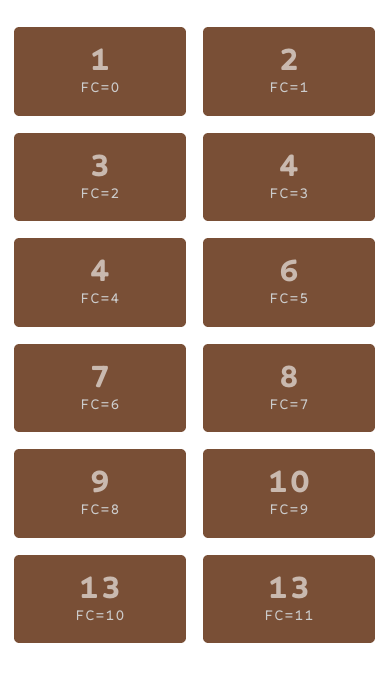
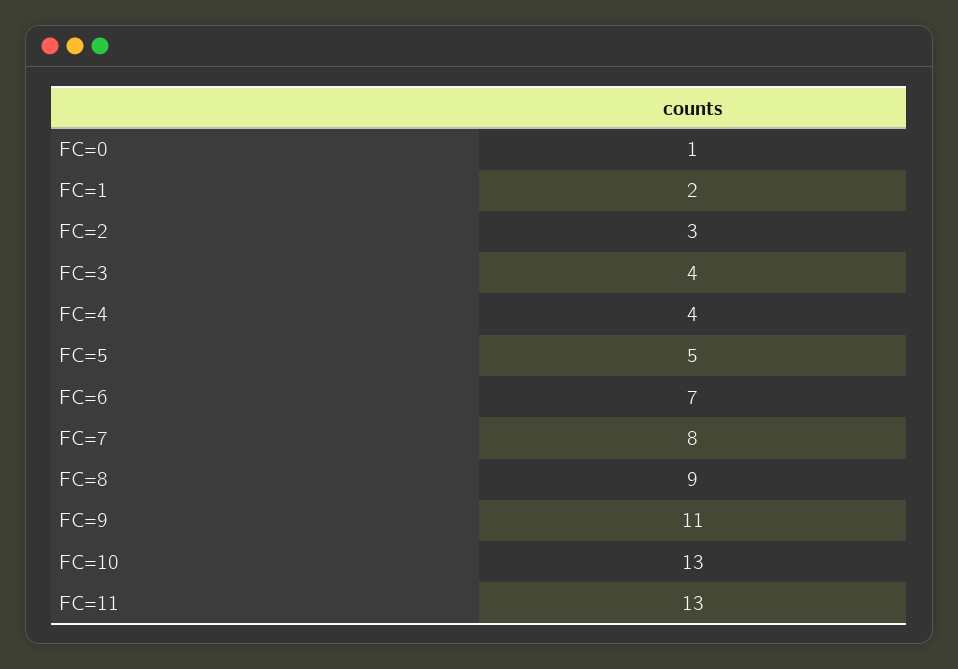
FC=5: 6 -> 5
FC=9: 10 -> 11

